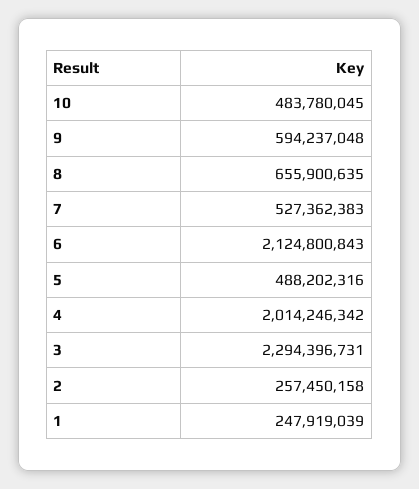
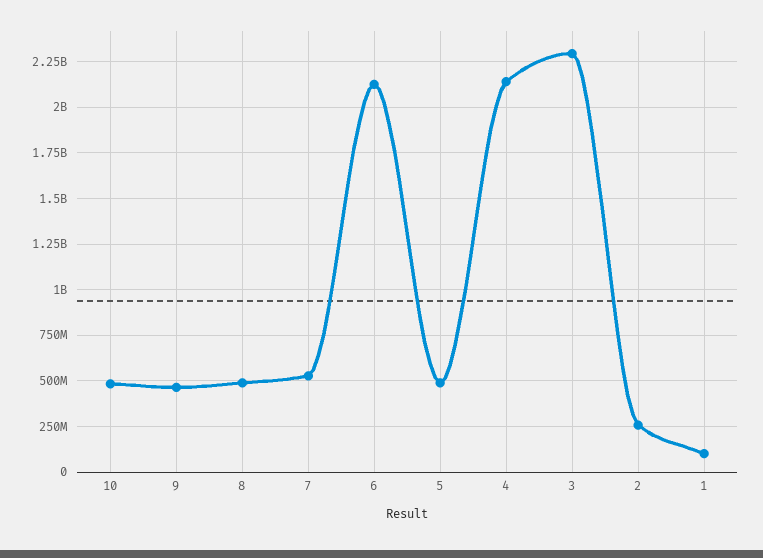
9: 594237048 -> 450000000
8: 655900635 -> 500000000
4: 2014246342 -> 2150000000
1: 247919039 -> 100000000

